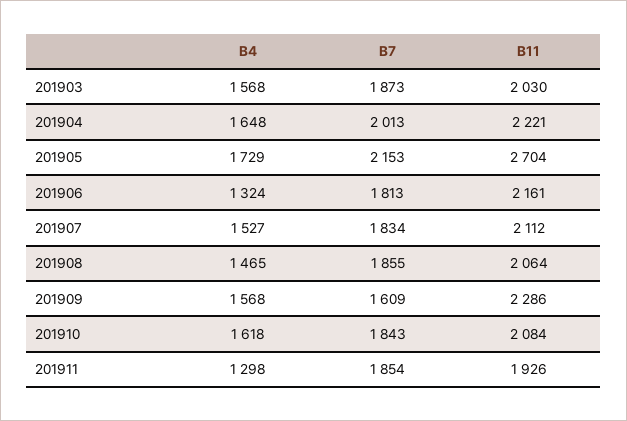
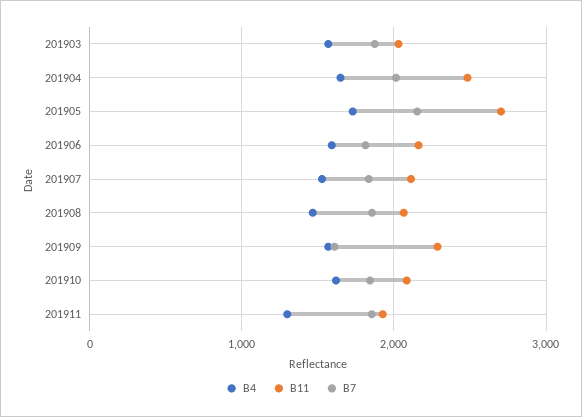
B11, 201904: 2221 -> 2500
B4, 201906: 1324 -> 1600

